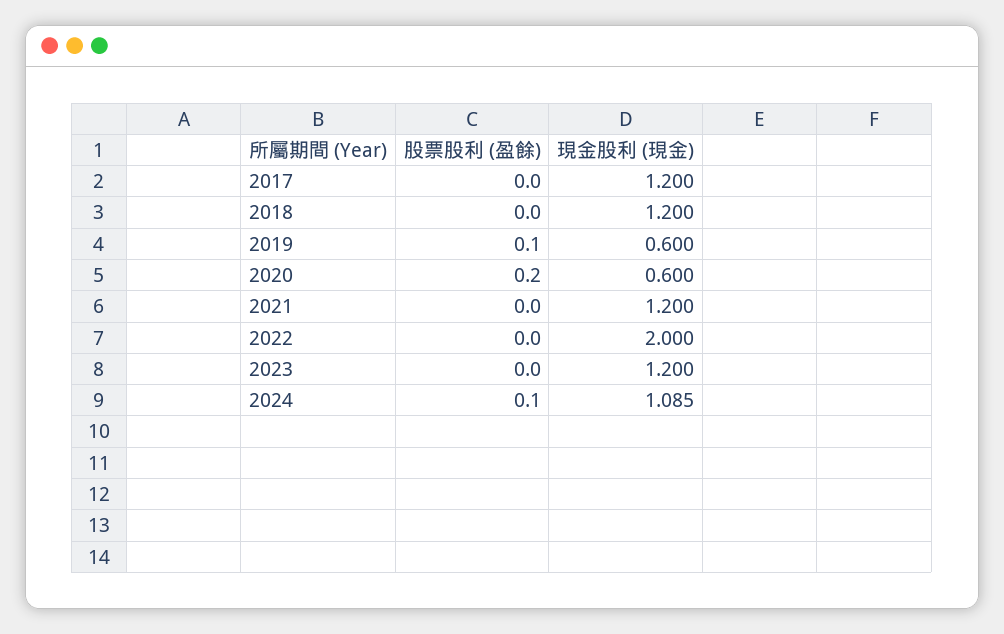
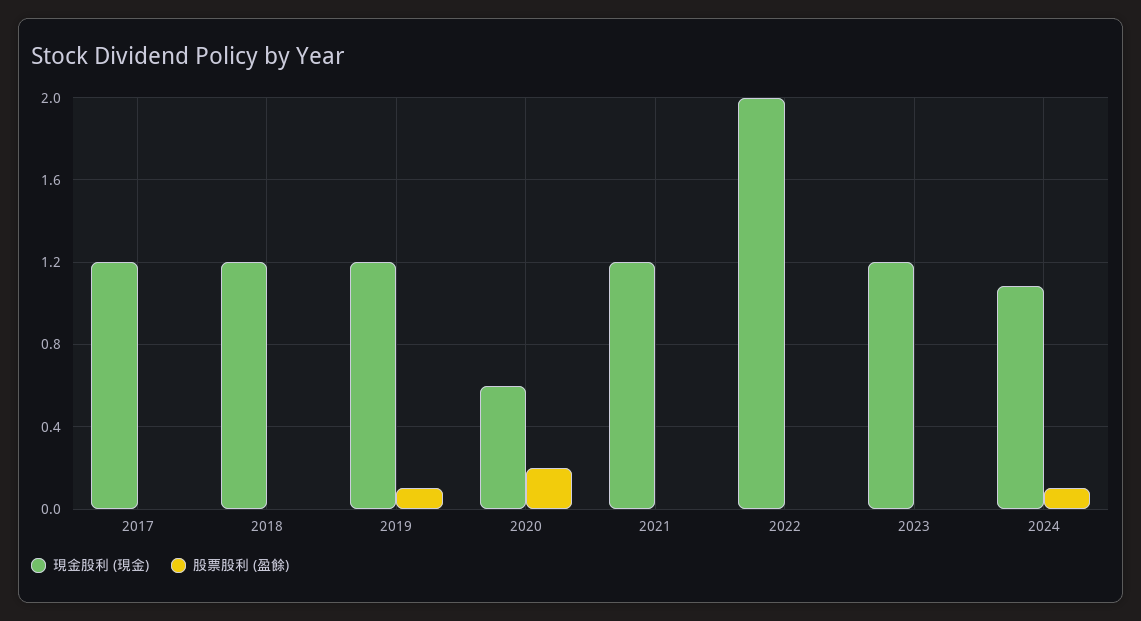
現金股利 (現金), 2019: 0.6 -> 1.2

